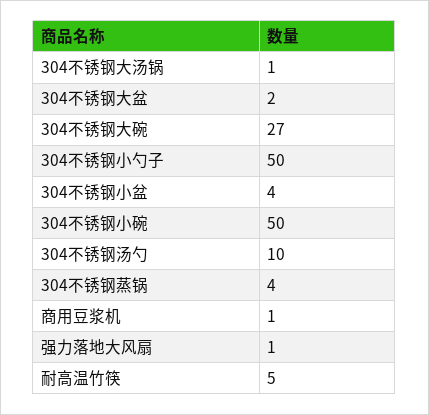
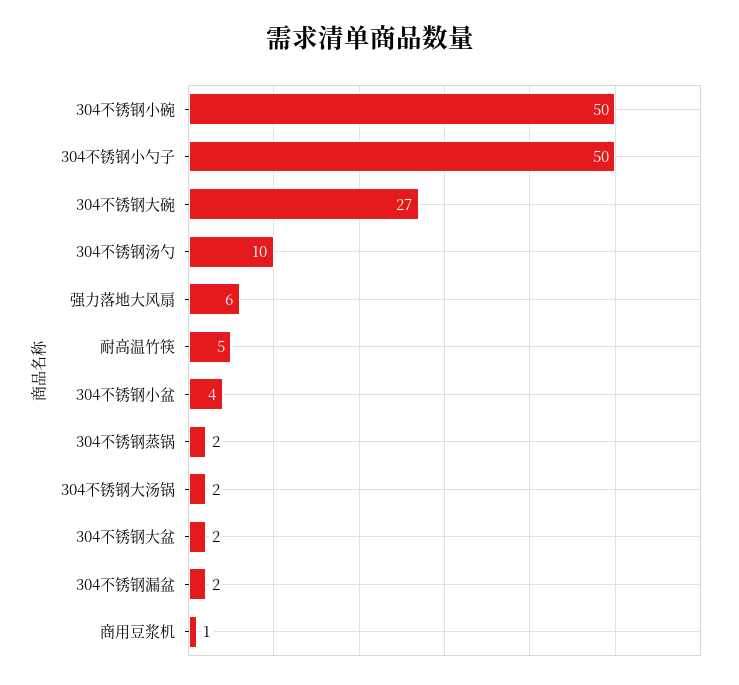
304不锈钢大汤锅: 1 -> 2
304不锈钢蒸锅: 4 -> 2
强力落地大风扇: 1 -> 6
304不锈钢漏盆: none -> 2

